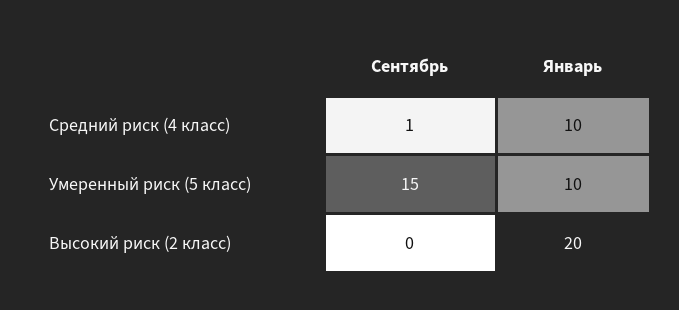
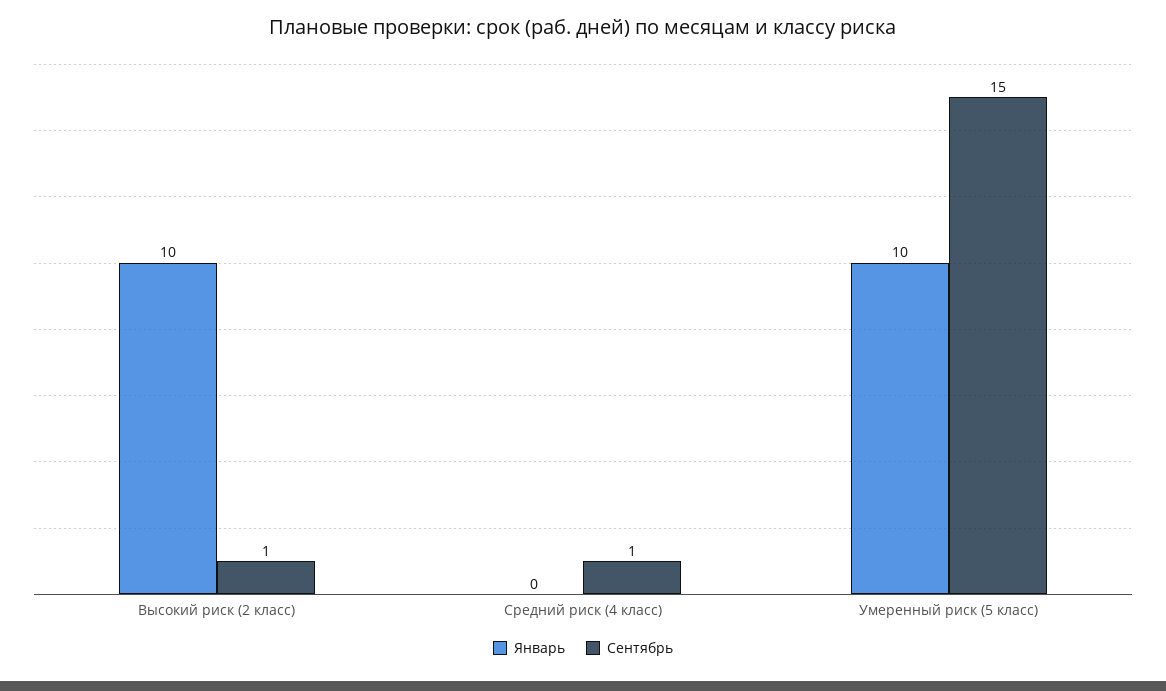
Январь, Средний риск (4 класс): 10 -> 0
Сентябрь, Высокий риск (2 класс): 0 -> 1
Январь, Высокий риск (2 класс): 20 -> 10

